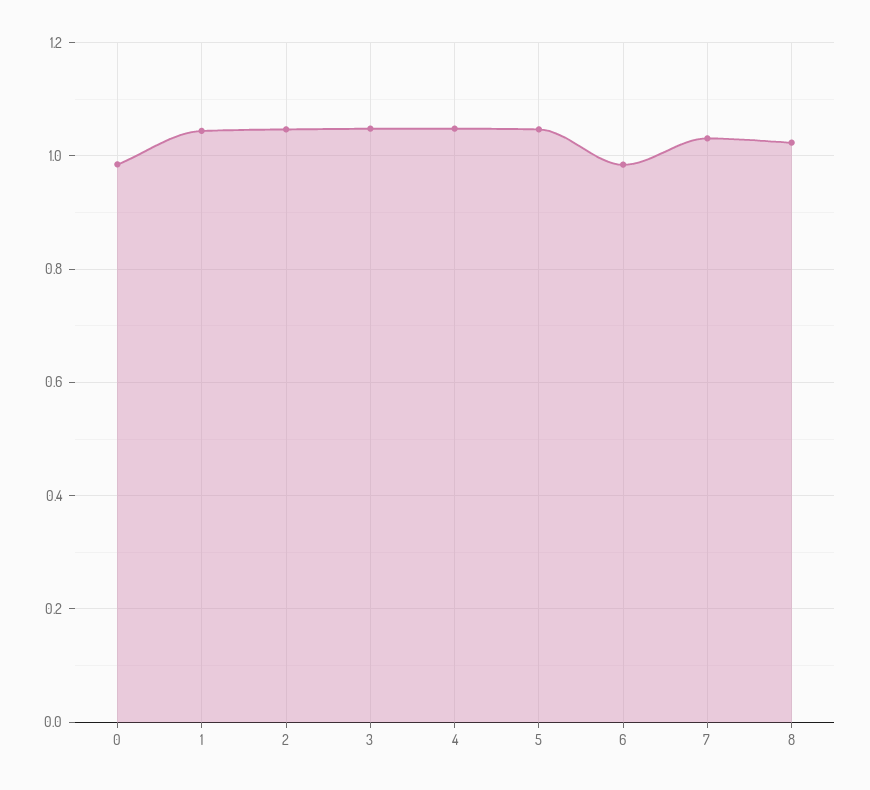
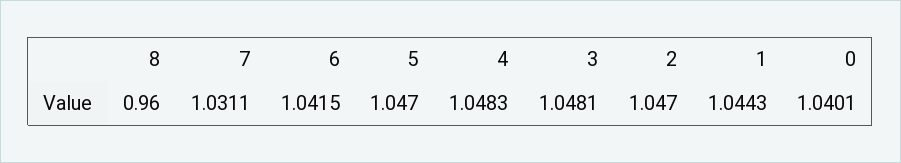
0: 0.98 -> 1.0401
6: 0.98 -> 1.0415
8: 1.02 -> 0.96

